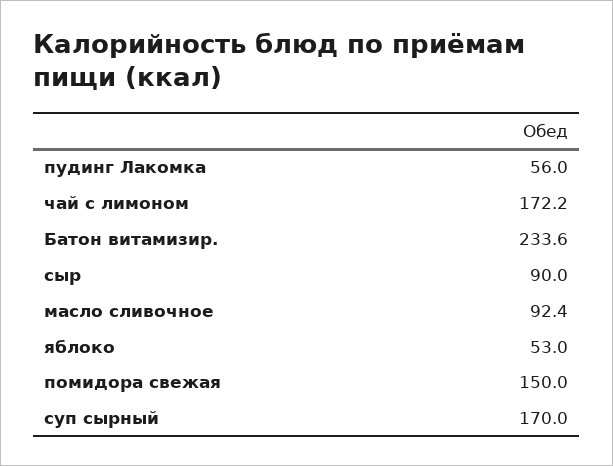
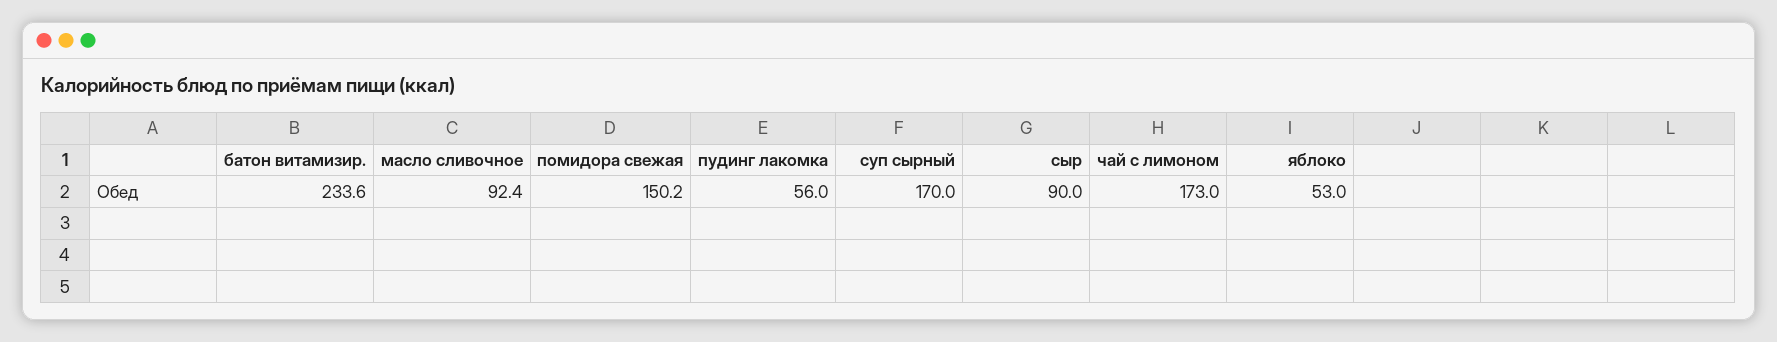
чай с лимоном: 172.2 -> 173
помидора свежая: 150 -> 150.2

